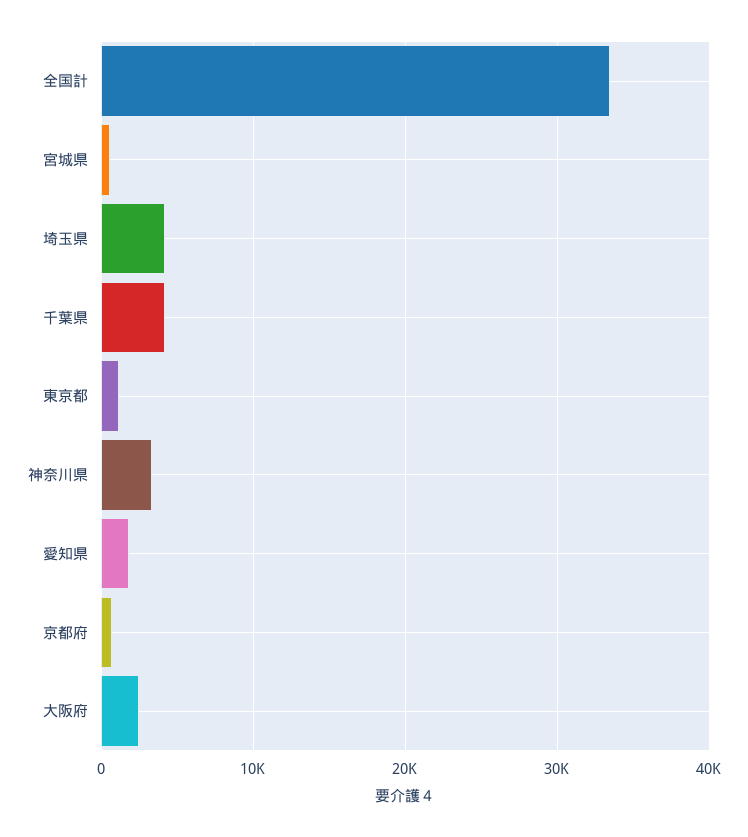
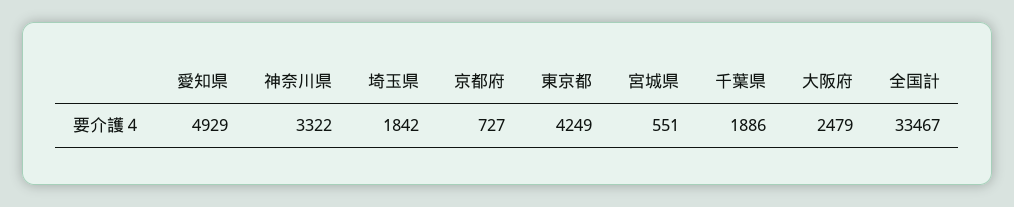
埼玉県: 4000 -> 1842
千葉県: 4000 -> 1886
東京都: 1000 -> 4249
愛知県: 2000 -> 4929

